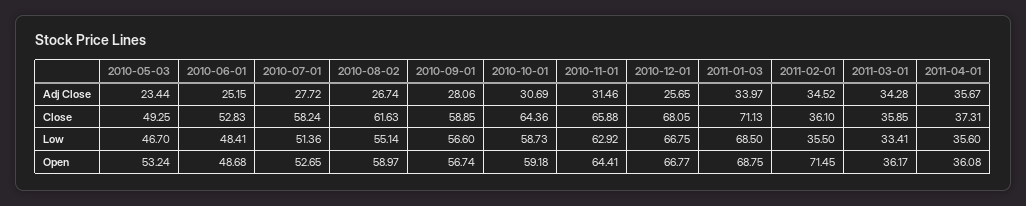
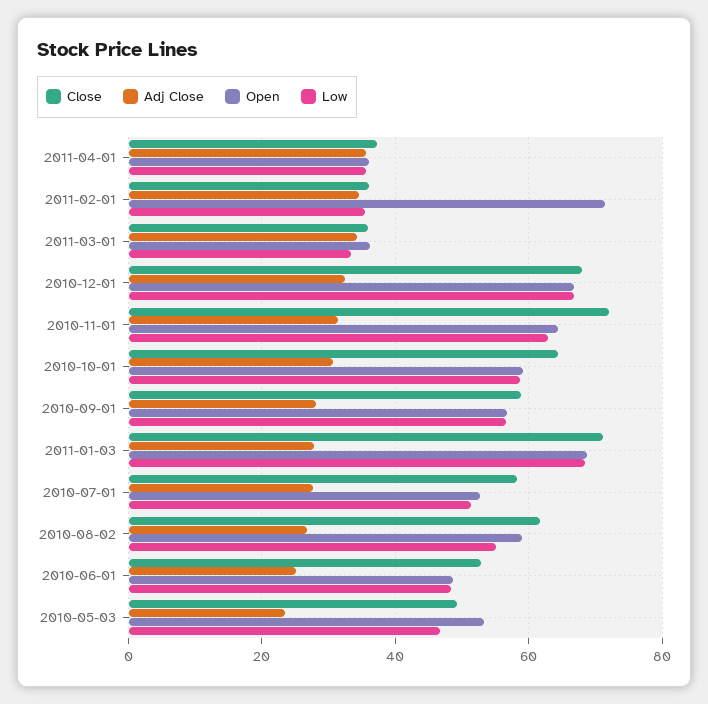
Adj Close, 2010-12-01: 25.65 -> 32
Adj Close, 2011-01-03: 33.97 -> 28
Close, 2010-11-01: 65.88 -> 72

